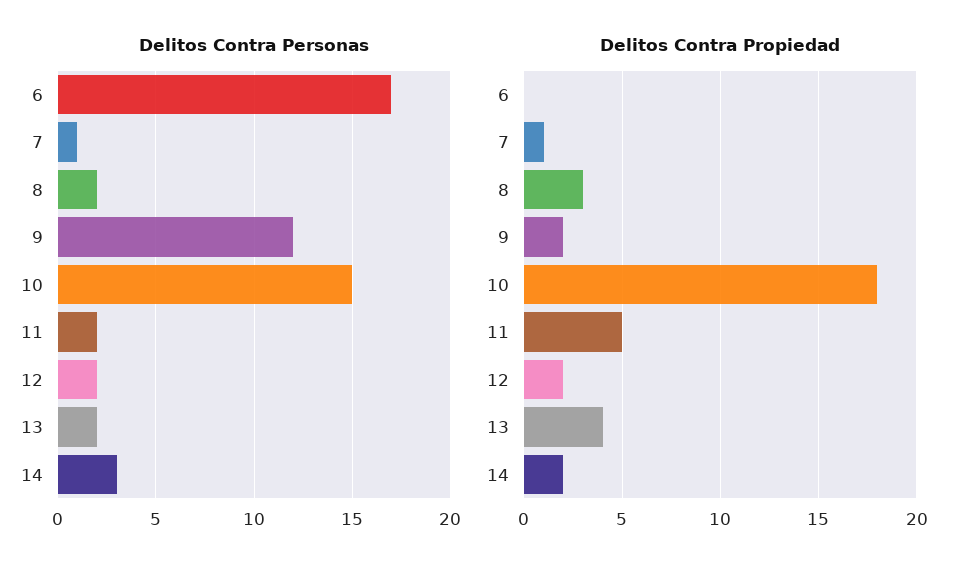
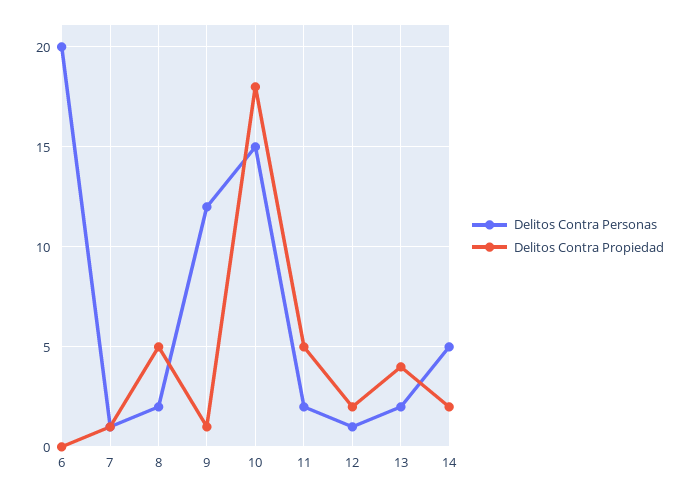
Delitos Contra Personas, 6: 17 -> 20
Delitos Contra Personas, 12: 2 -> 1
Delitos Contra Personas, 14: 3 -> 5
Delitos Contra Propiedad, 8: 3 -> 5
Delitos Contra Propiedad, 9: 2 -> 1

